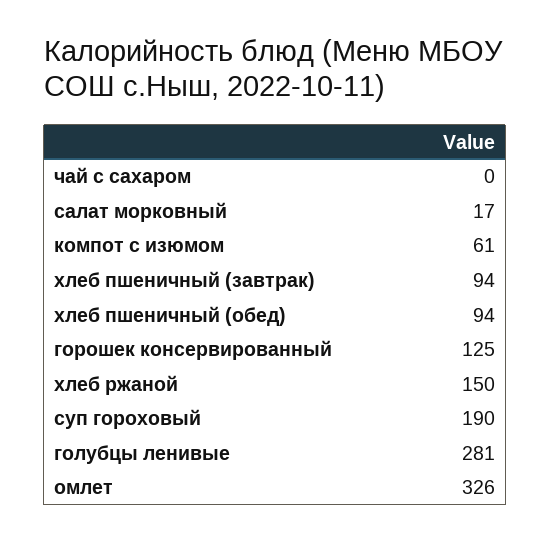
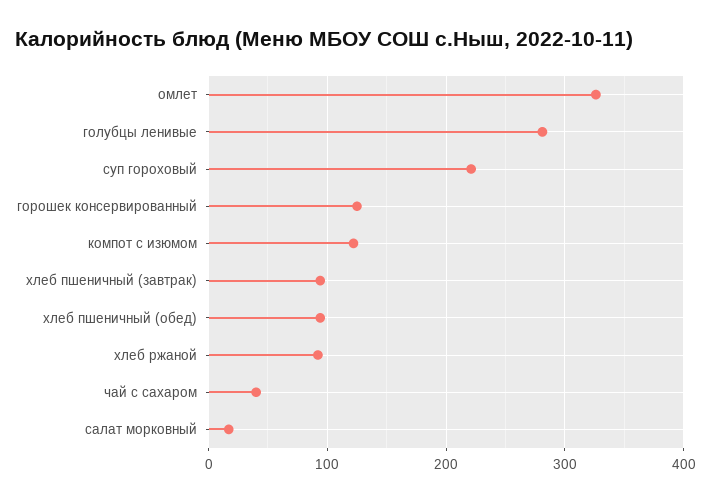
чай с сахаром: 0 -> 40
компот с изюмом: 61 -> 120
хлеб ржаной: 150 -> 90
суп гороховый: 190 -> 220

